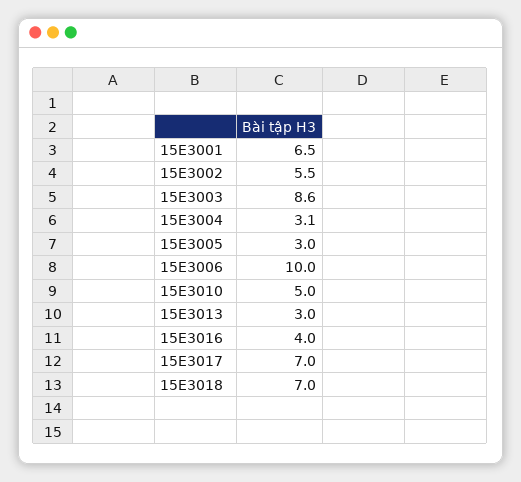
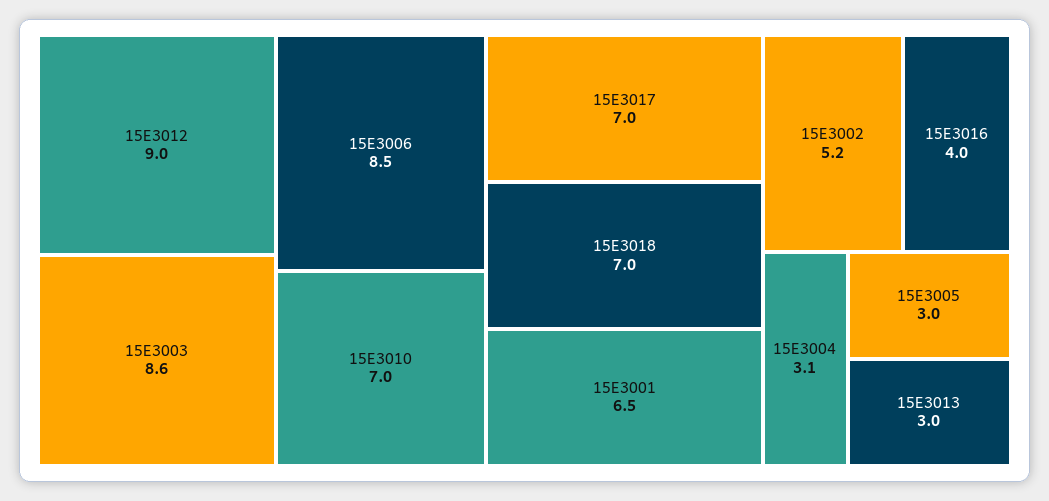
15E3002: 5.5 -> 5.2
15E3006: 10 -> 8.5
15E3010: 5 -> 7
15E3012: none -> 9

